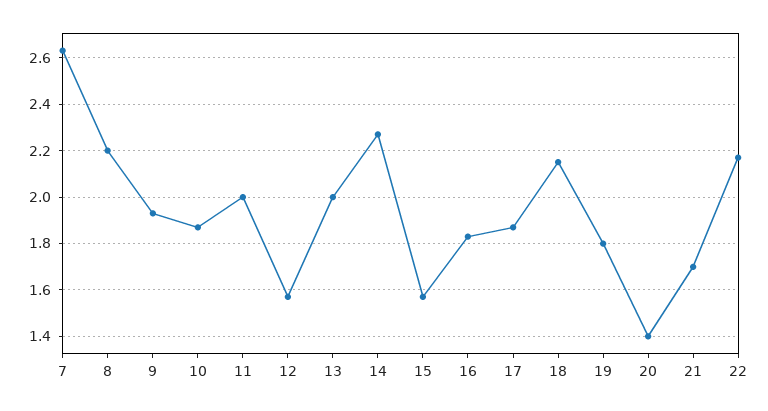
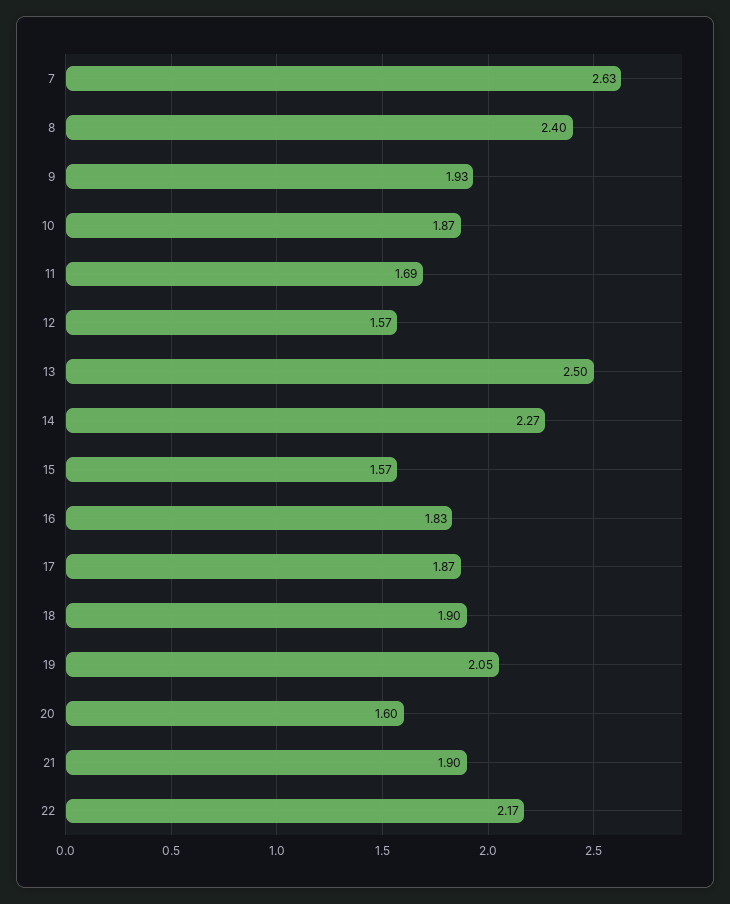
8: 2.2 -> 2.4
11: 2 -> 1.69
13: 2 -> 2.5
18: 2.15 -> 1.9
19: 1.8 -> 2.05
20: 1.4 -> 1.6
21: 1.7 -> 1.9

